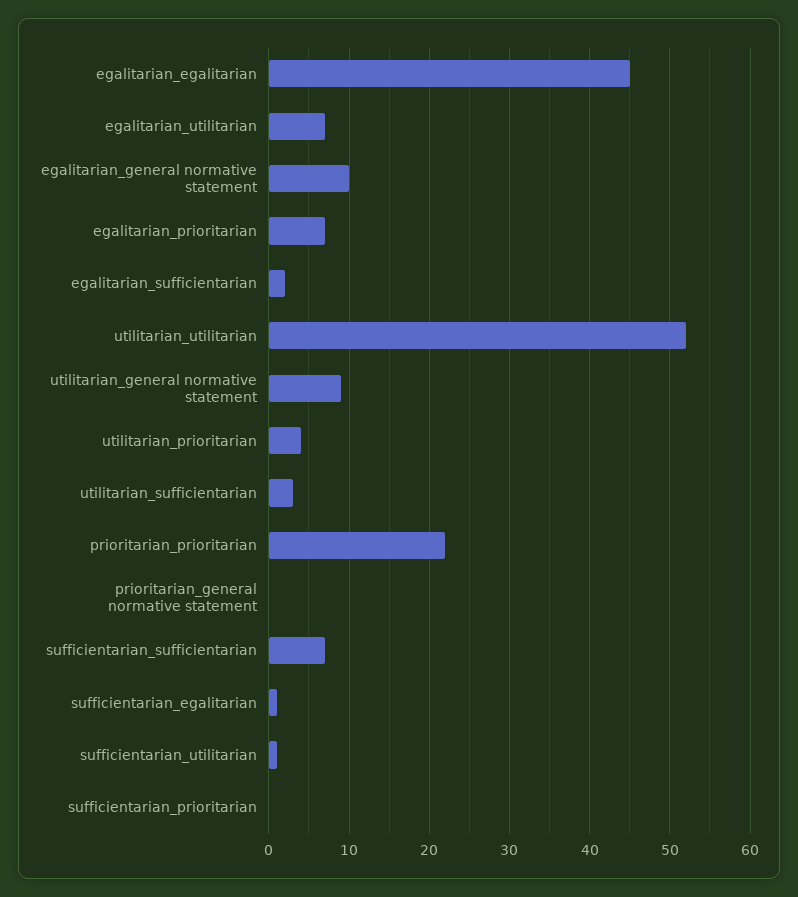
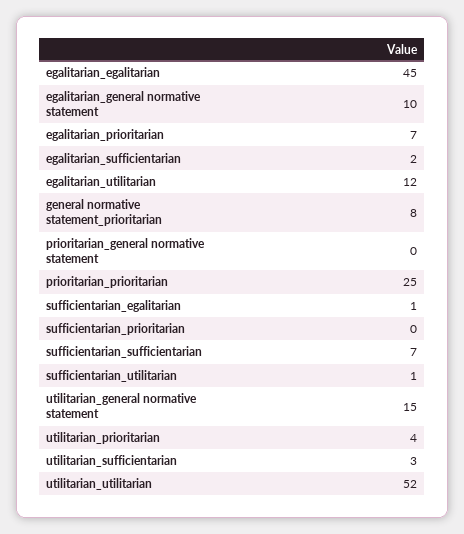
egalitarian_utilitarian: 7 -> 12
utilitarian_general normative statement: 9 -> 15
prioritarian_prioritarian: 22 -> 25
general normative statement_prioritarian: none -> 8

